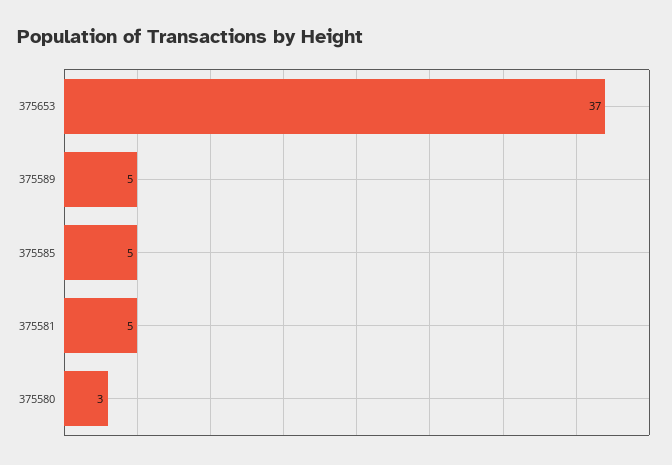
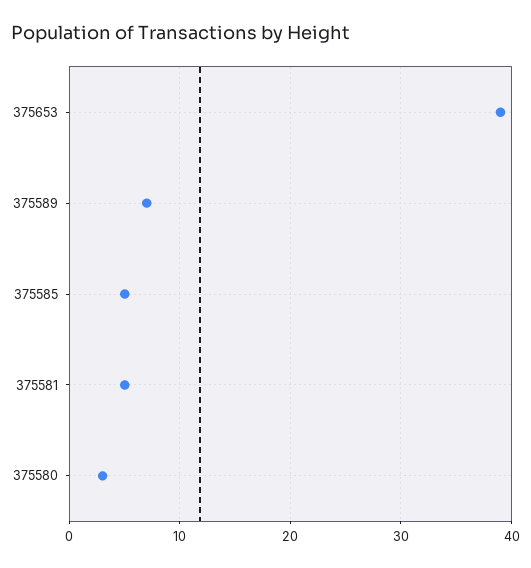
375653: 37 -> 39
375589: 5 -> 7

